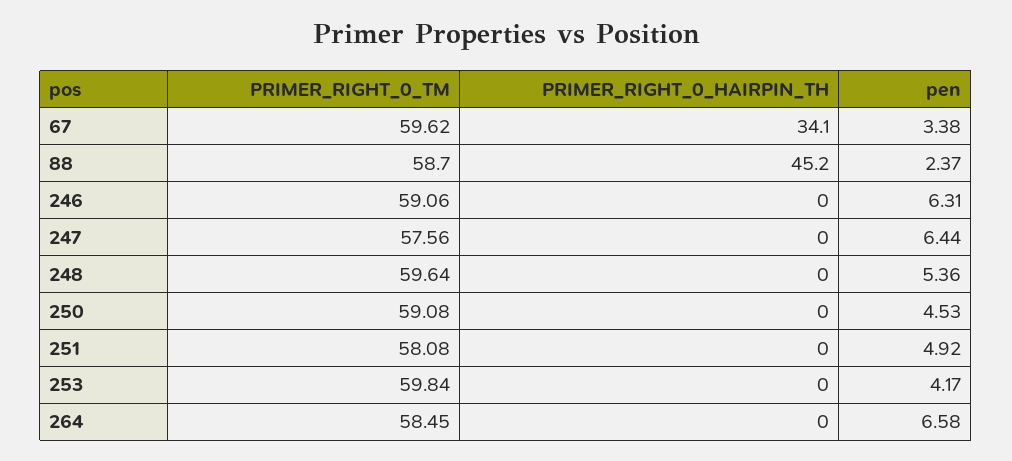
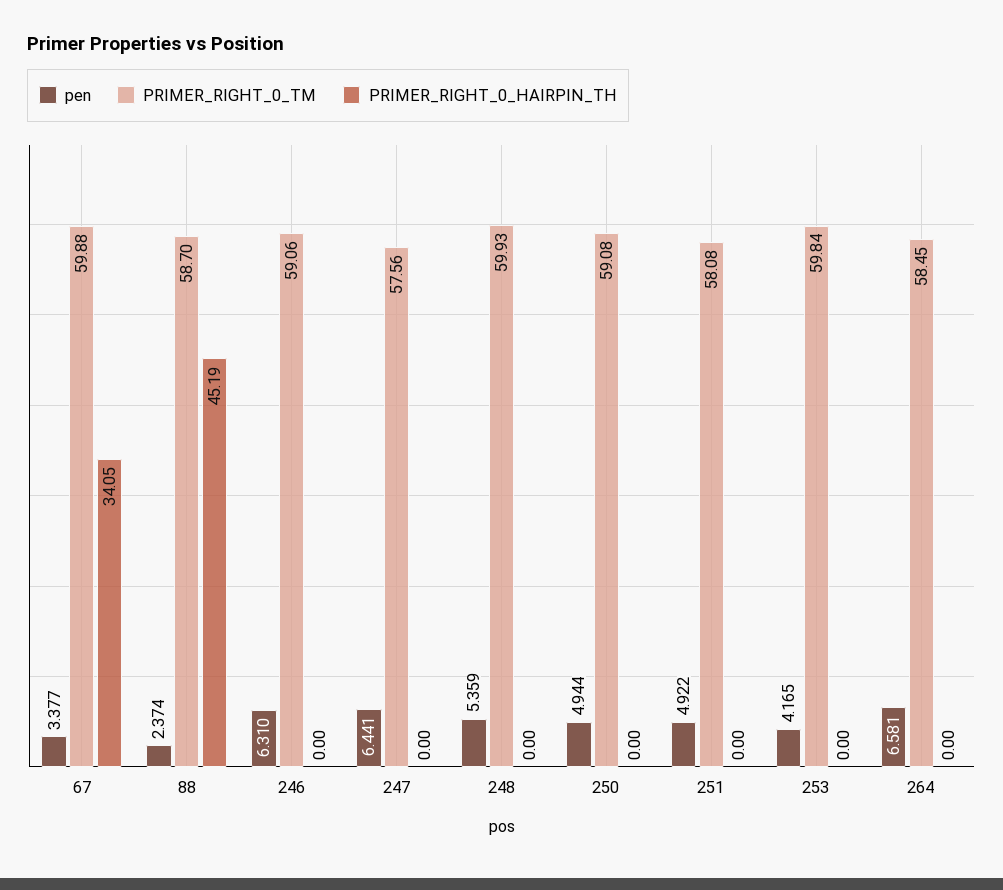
PRIMER_RIGHT_0_TM, 67: 59.62 -> 59.88
PRIMER_RIGHT_0_TM, 248: 59.64 -> 59.93
pen, 250: 4.53 -> 4.944

